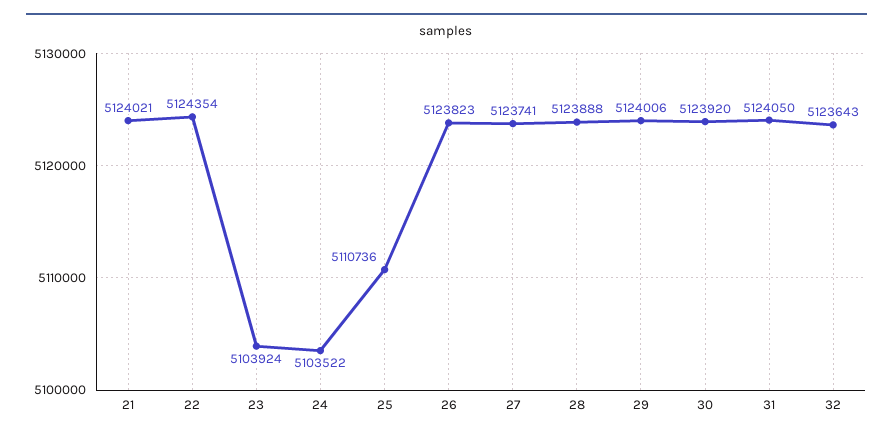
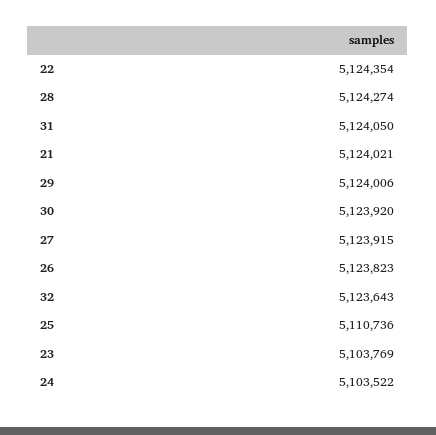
23: 5103924 -> 5103769
27: 5123741 -> 5123915
28: 5123888 -> 5124274

